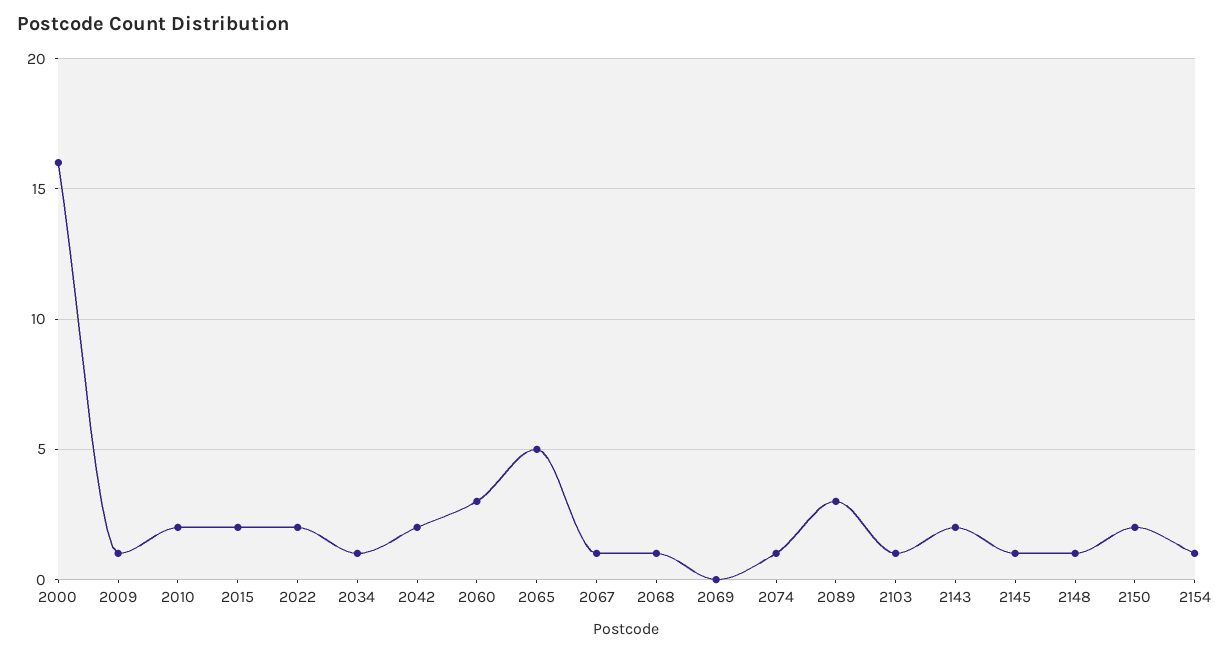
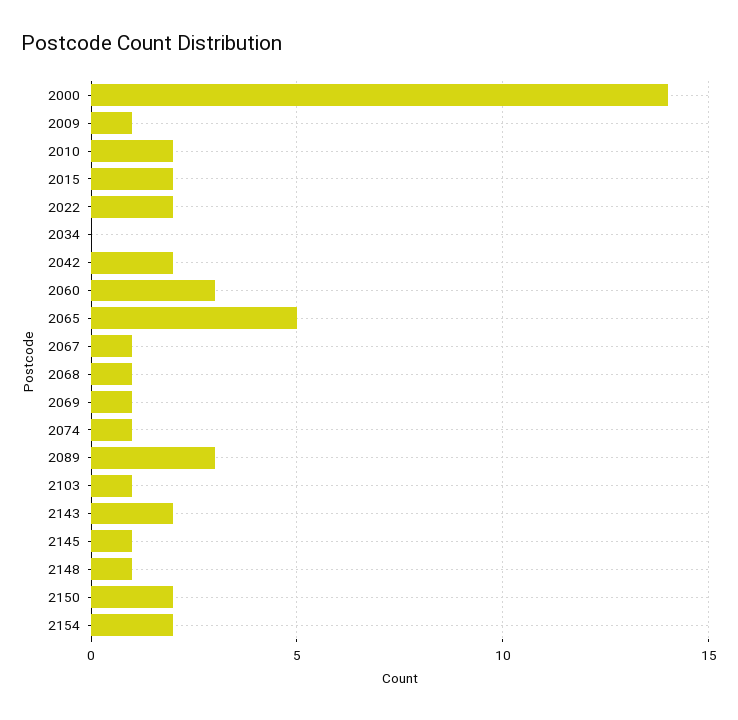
2000: 16 -> 14
2034: 1 -> 0
2069: 0 -> 1
2154: 1 -> 2

